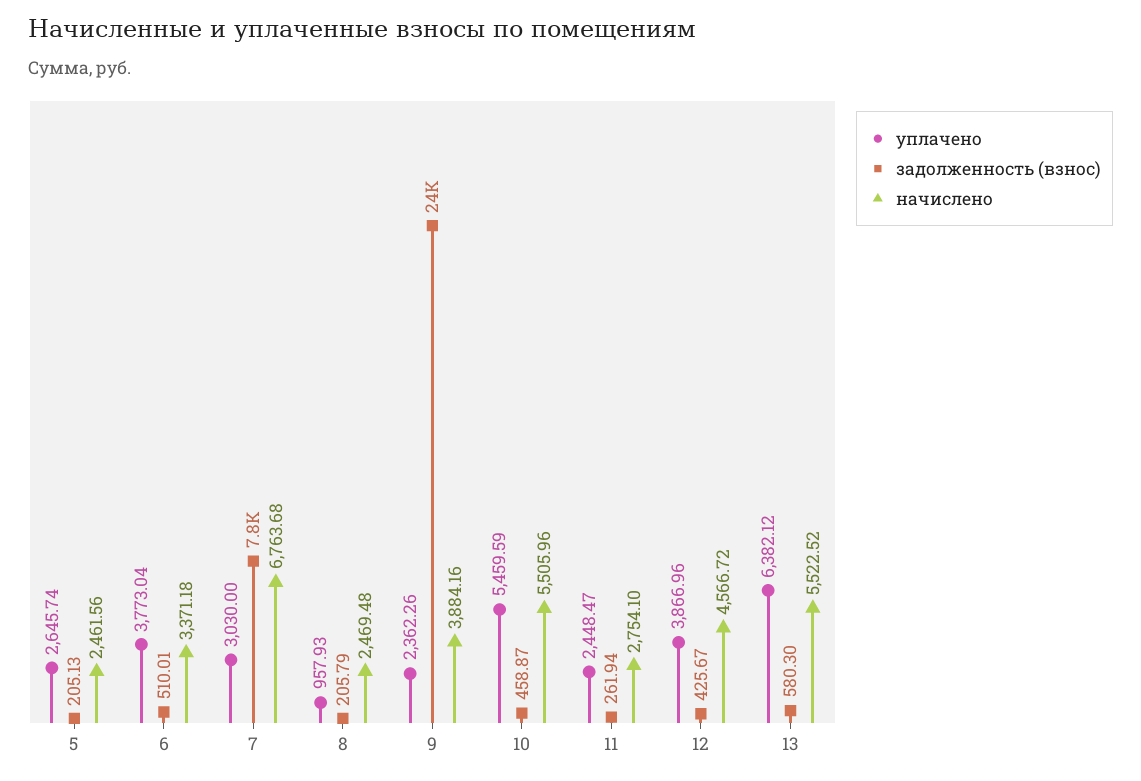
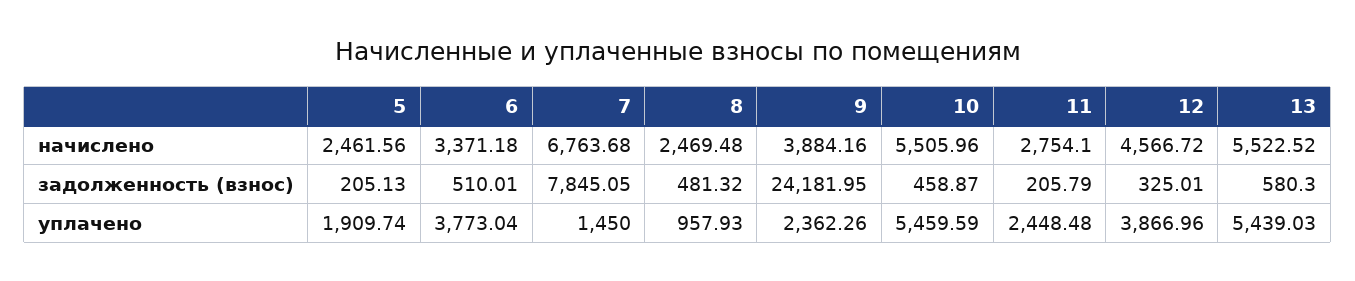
уплачено, 5: 2645.74 -> 1909.74
уплачено, 7: 3030 -> 1450
задолженность (взнос), 8: 205.79 -> 481.32
уплачено, 11: 2448.47 -> 2448.48
задолженность (взнос), 11: 261.94 -> 205.79
задолженность (взнос), 12: 425.67 -> 325.01
уплачено, 13: 6382.12 -> 5439.03

